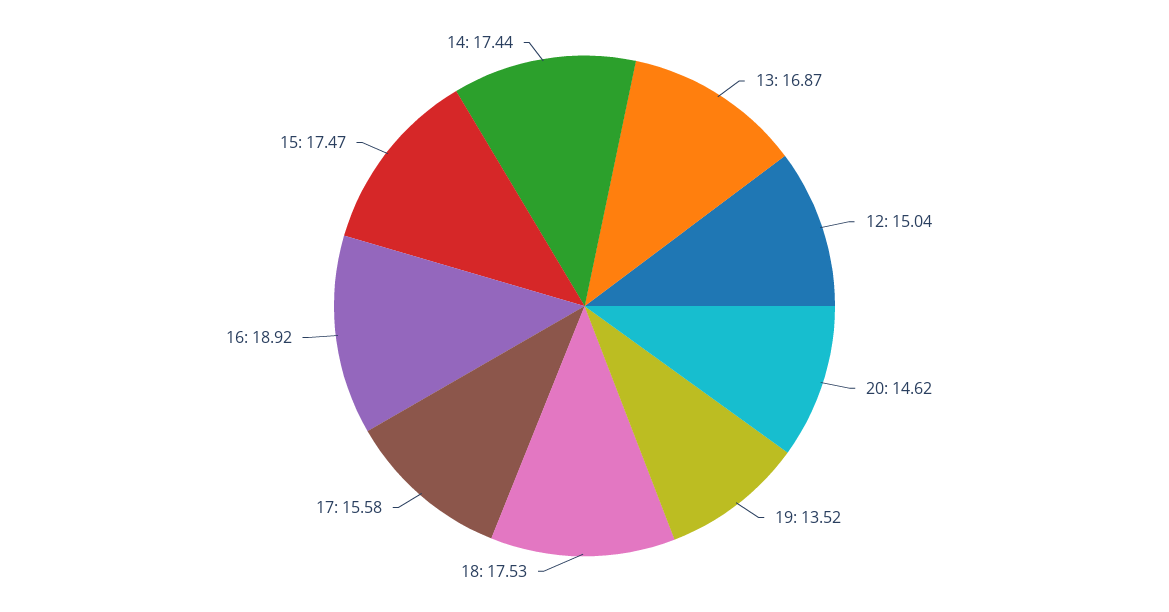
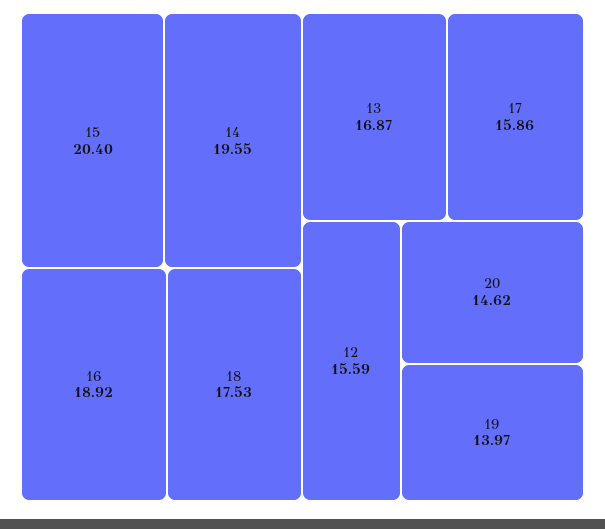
12: 15.04 -> 15.59
19: 13.52 -> 13.97
17: 15.58 -> 15.86
15: 17.47 -> 20.4
14: 17.44 -> 19.55

